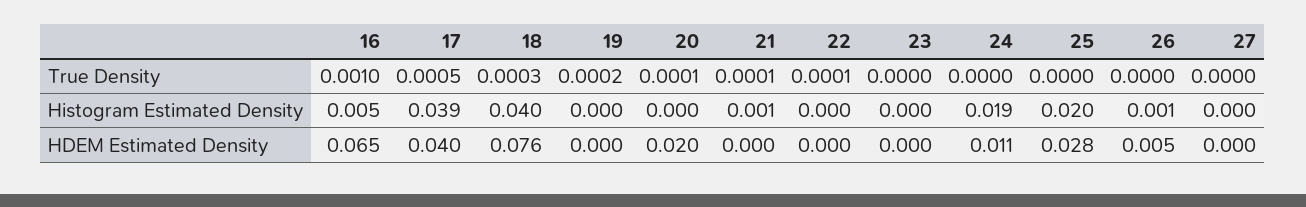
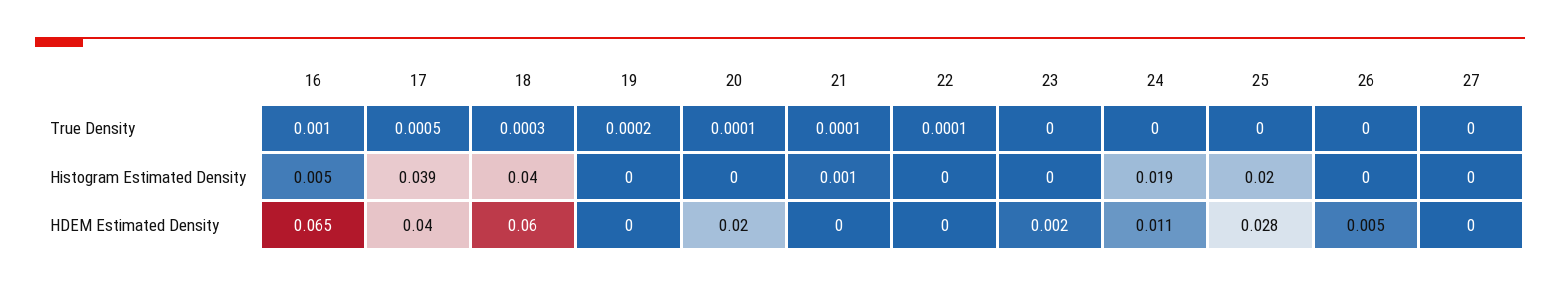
26, Histogram Estimated Density: 0.001 -> 0
18, HDEM Estimated Density: 0.076 -> 0.06
23, HDEM Estimated Density: 0 -> 0.002

